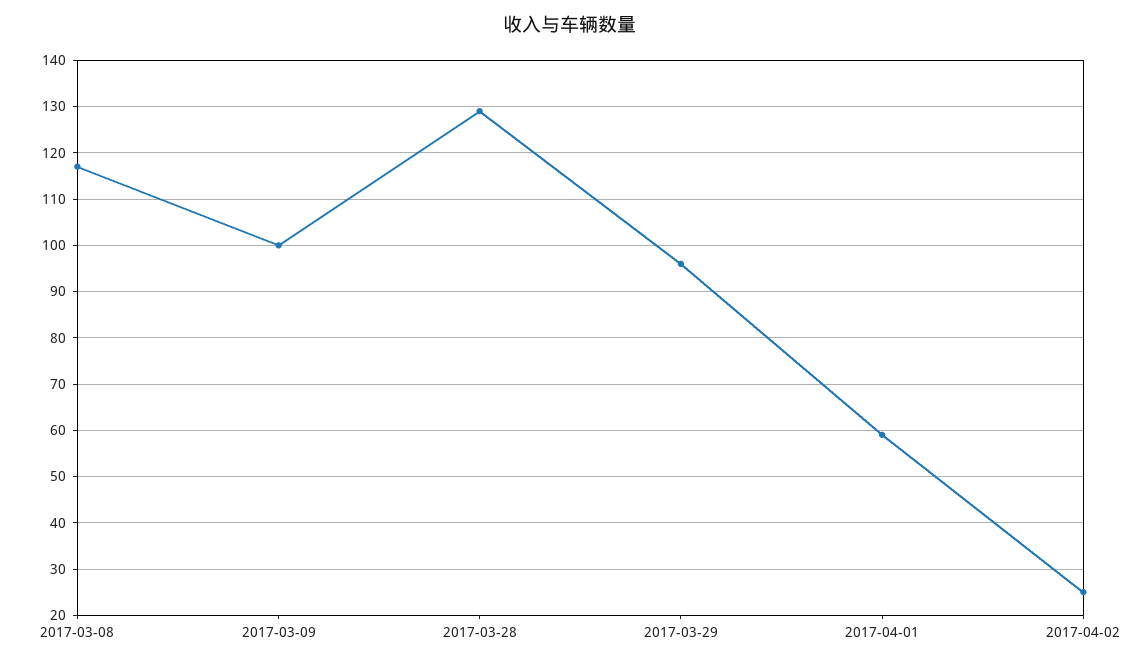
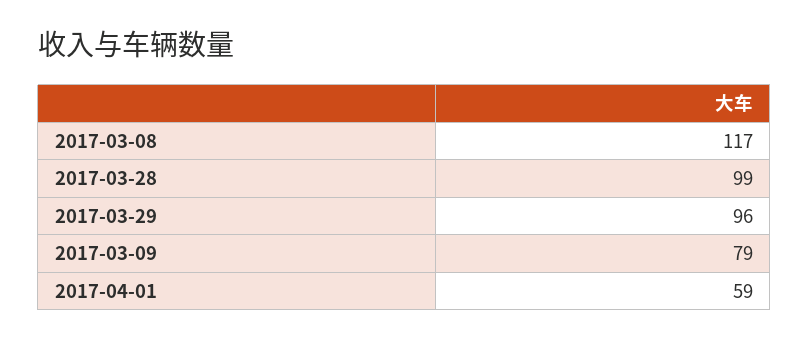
2017-03-09: 100 -> 79
2017-03-28: 130 -> 99
2017-04-02: 25 -> none

